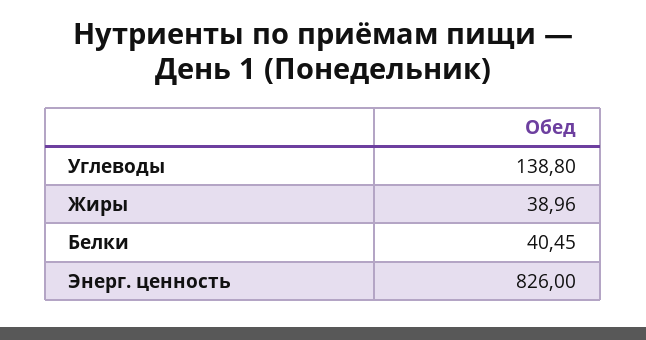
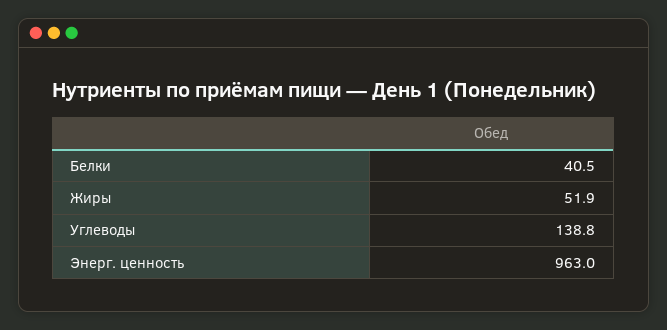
Жиры: 38.96 -> 51.9
Энерг. ценность: 826 -> 963

